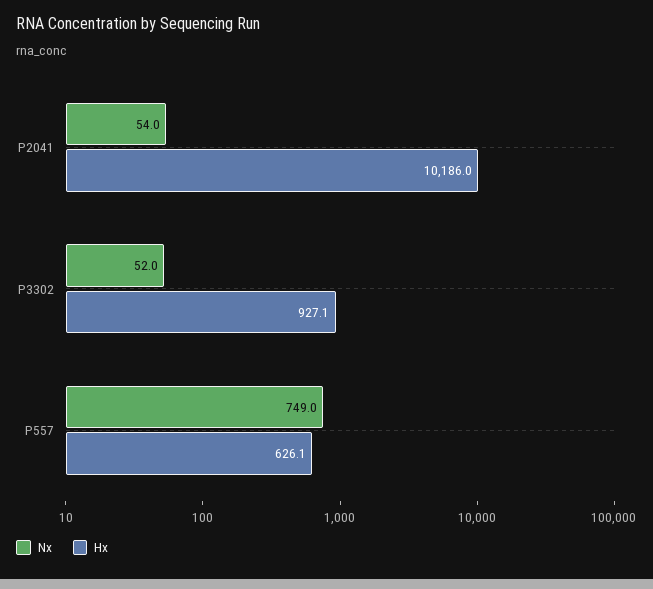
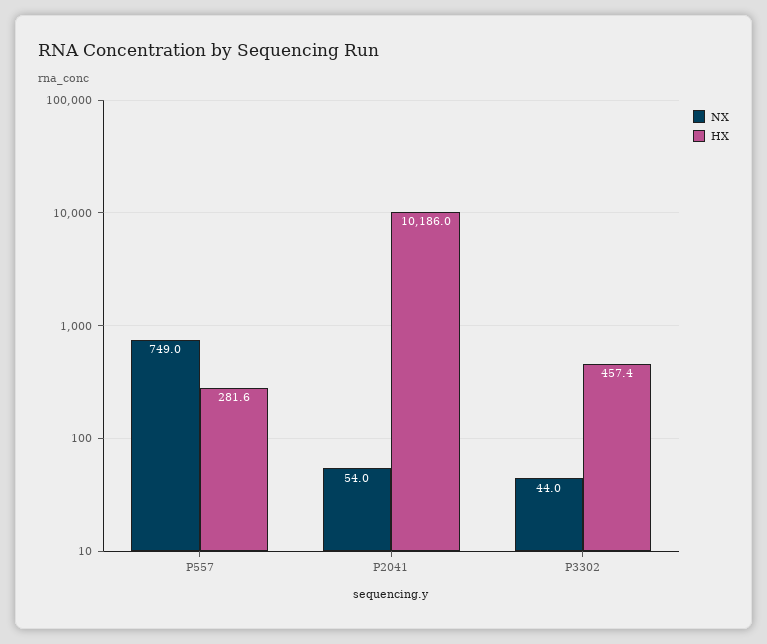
Nx, P3302: 52 -> 44
Hx, P3302: 927.1 -> 457.4
Hx, P557: 626.1 -> 281.6

